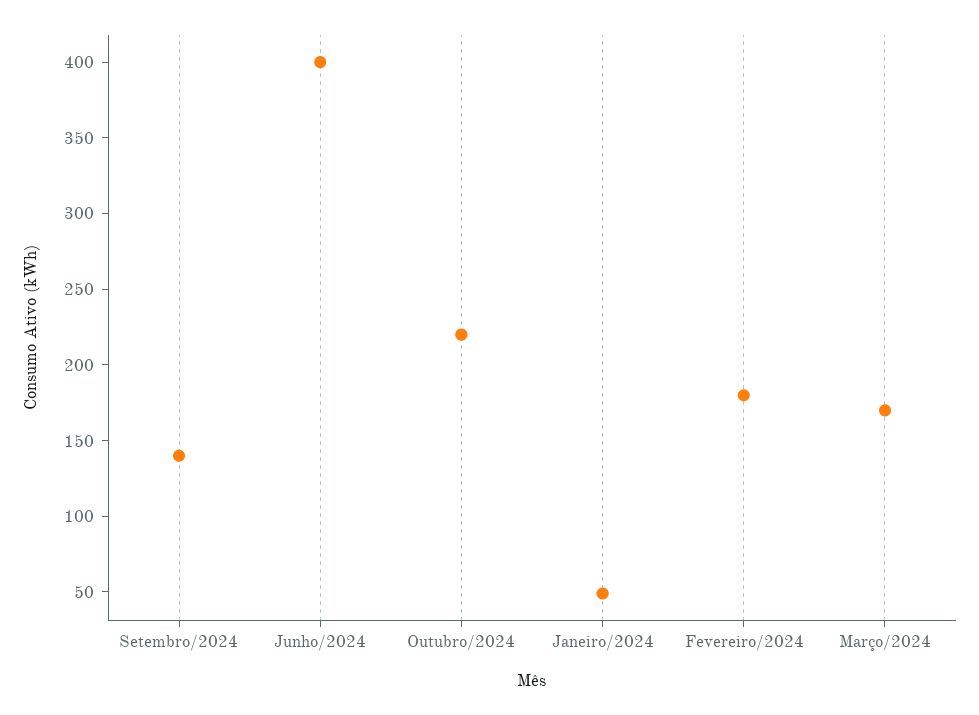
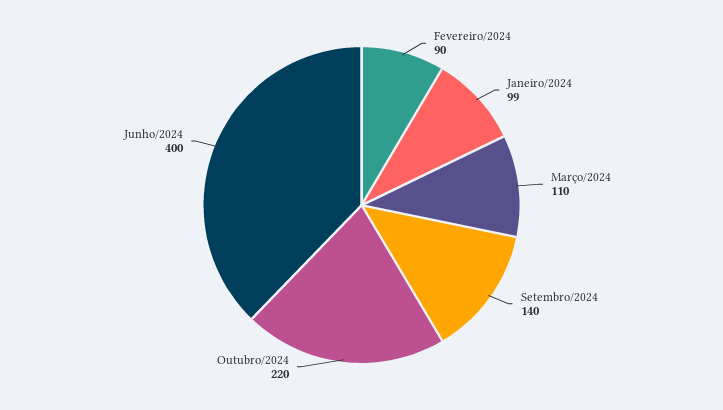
Janeiro/2024: 50 -> 99
Fevereiro/2024: 180 -> 90
Março/2024: 170 -> 110

